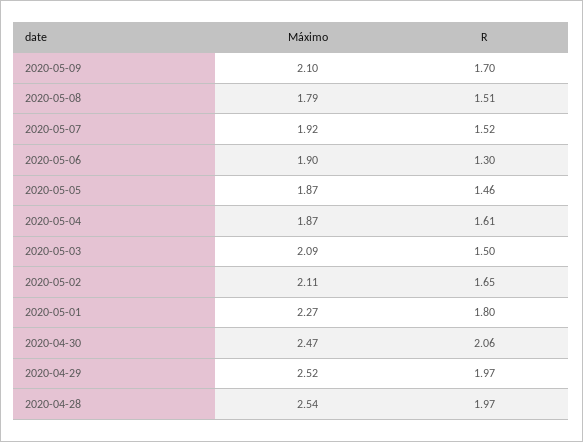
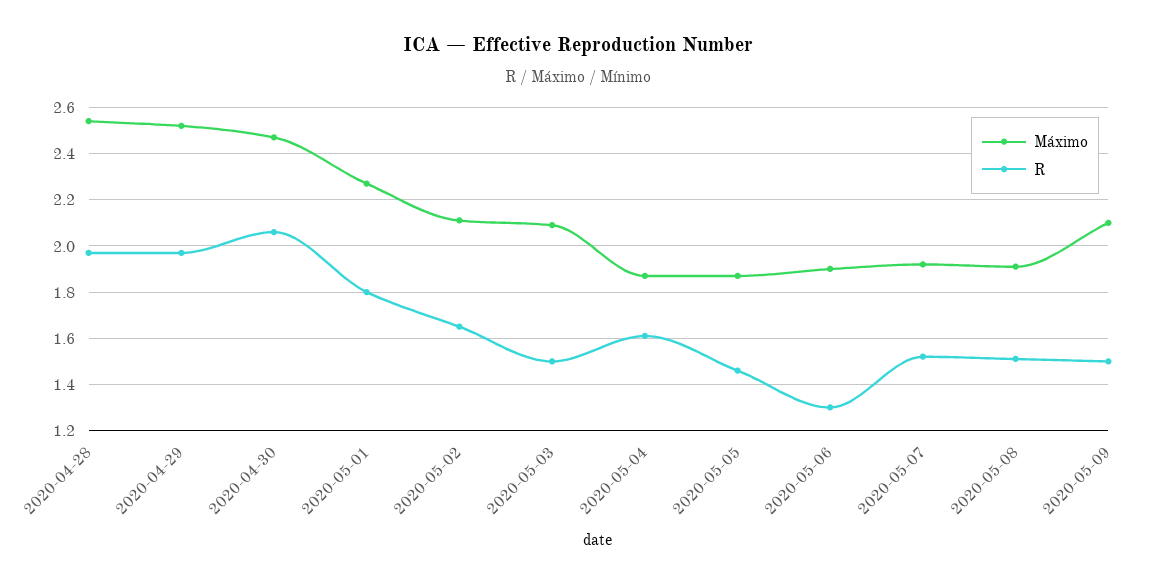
R, 2020-05-09: 1.7 -> 1.5
Máximo, 2020-05-08: 1.79 -> 1.9

